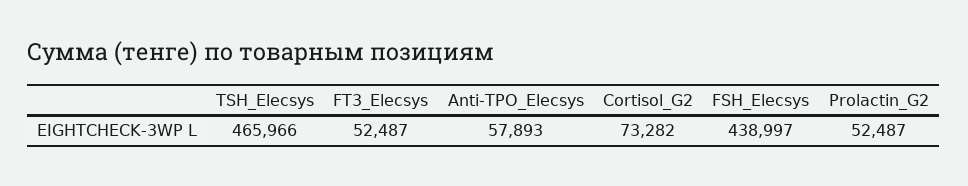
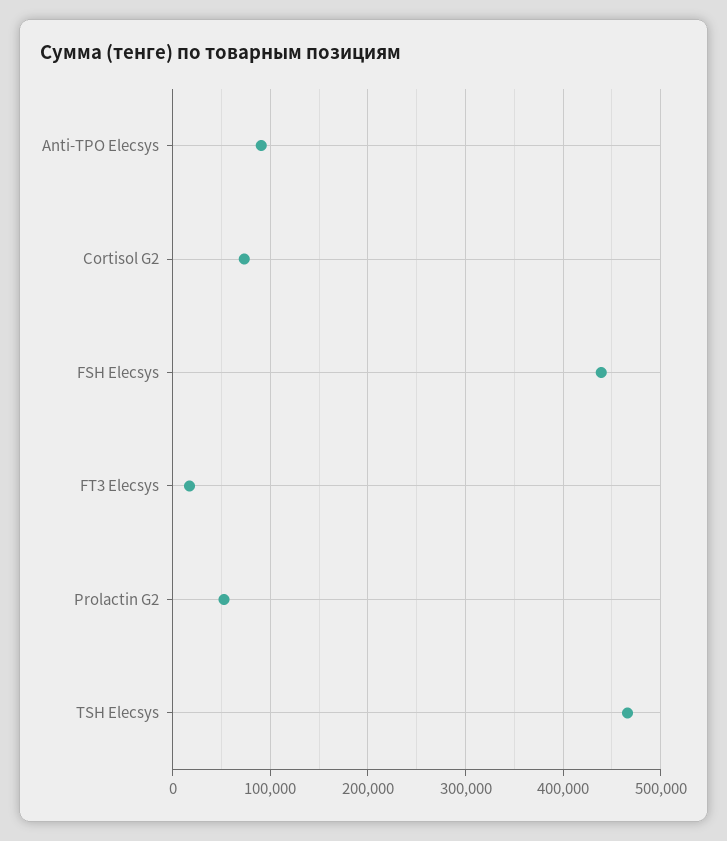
FT3_Elecsys: 52487 -> 20000
Anti-TPO_Elecsys: 57893 -> 90000

